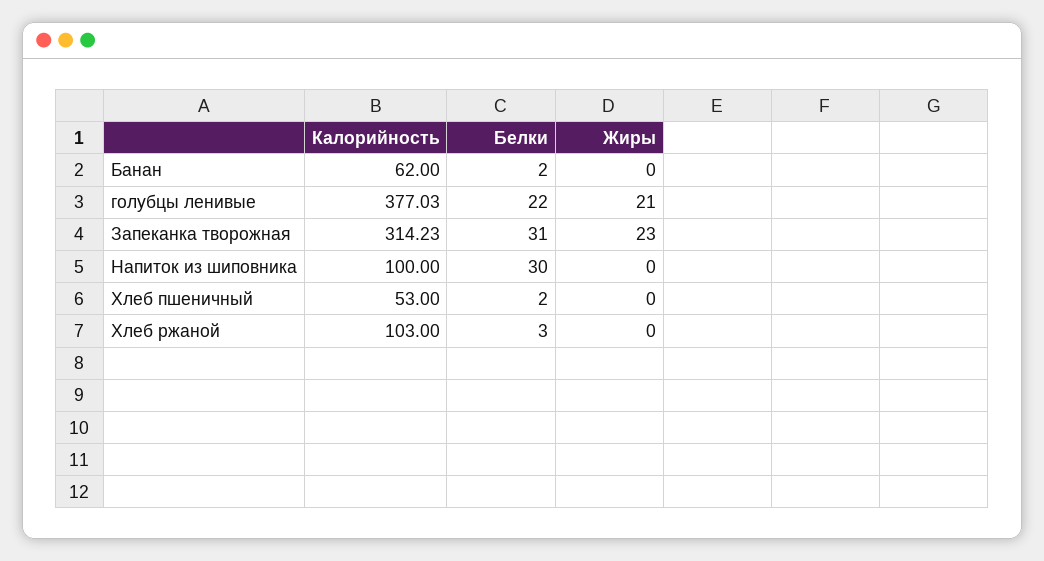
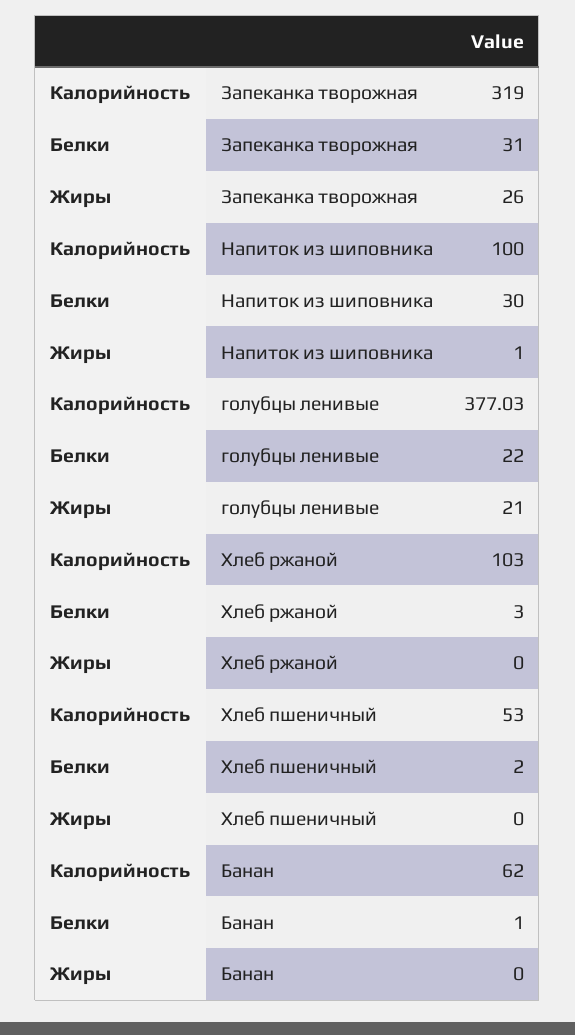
Белки, Банан: 2 -> 1
Калорийность, Запеканка творожная: 314.23 -> 319
Жиры, Запеканка творожная: 23 -> 26
Жиры, Напиток из шиповника: 0 -> 1

